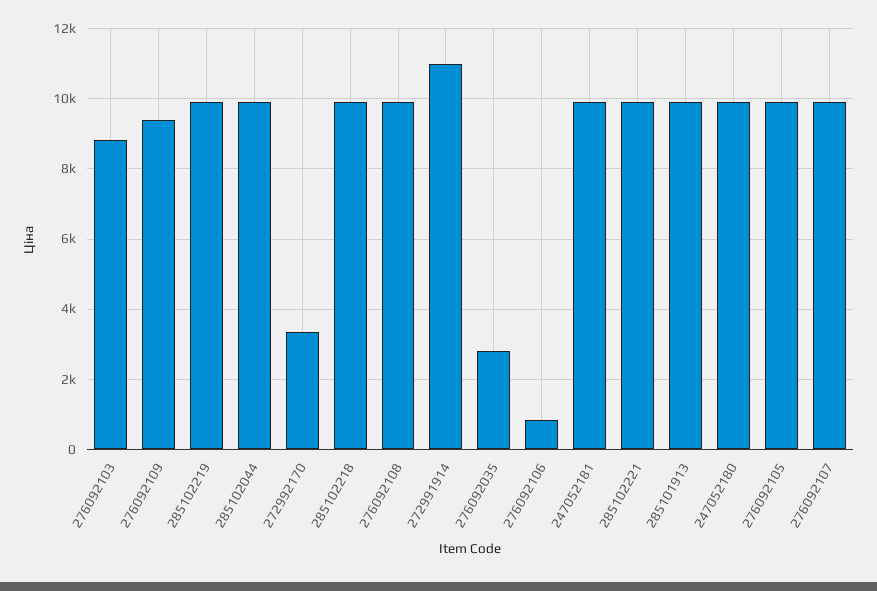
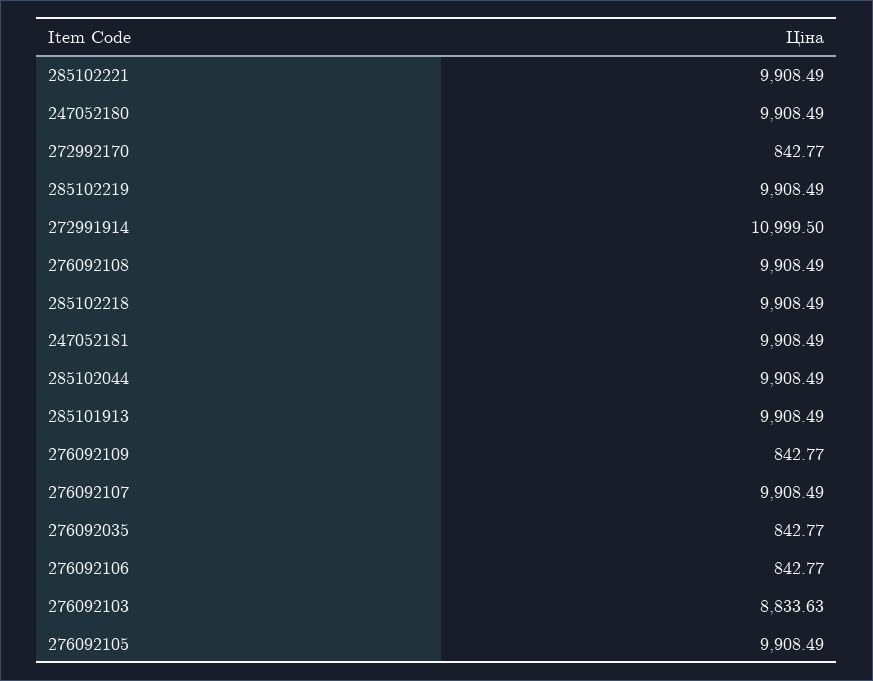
276092109: 9400 -> 842.77
272992170: 3400 -> 842.77
276092035: 2800 -> 842.77

